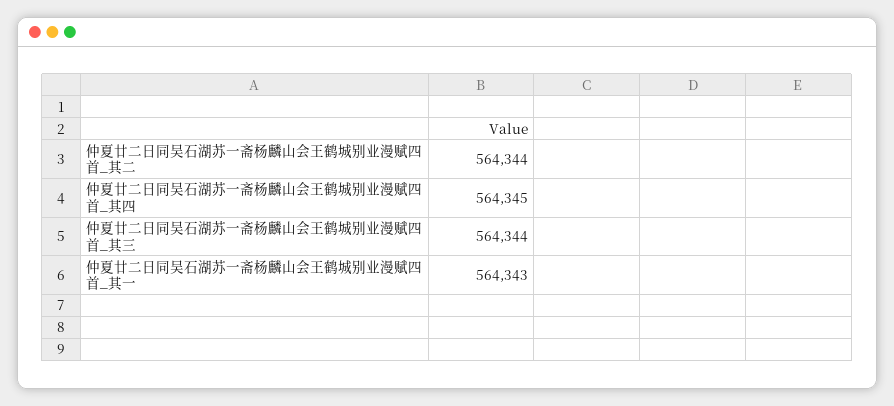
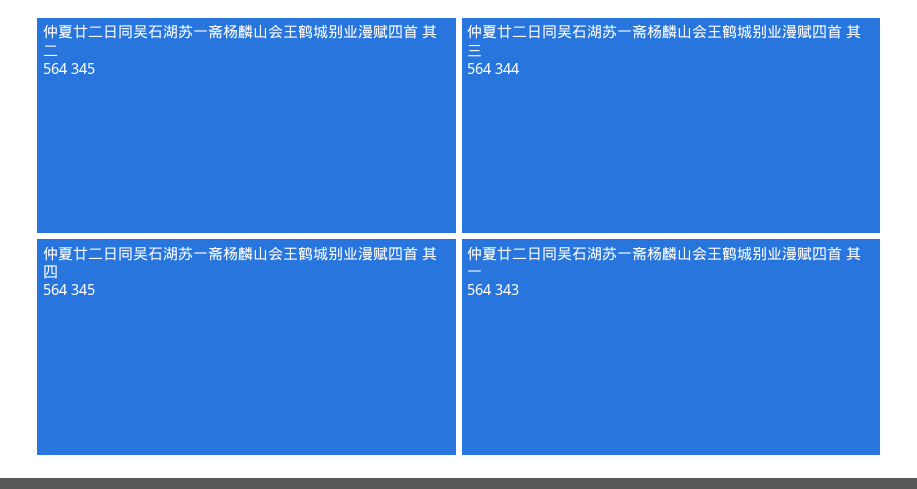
仲夏廿二日同吴石湖苏一斋杨麟山会王鹤城别业漫赋四首_其二: 564344 -> 564345

